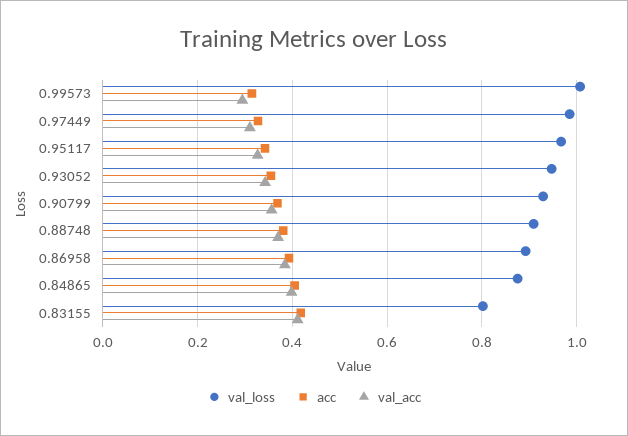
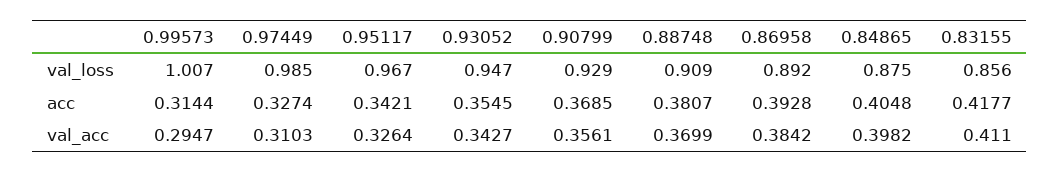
val_loss, 0.83155: 0.8 -> 0.856

